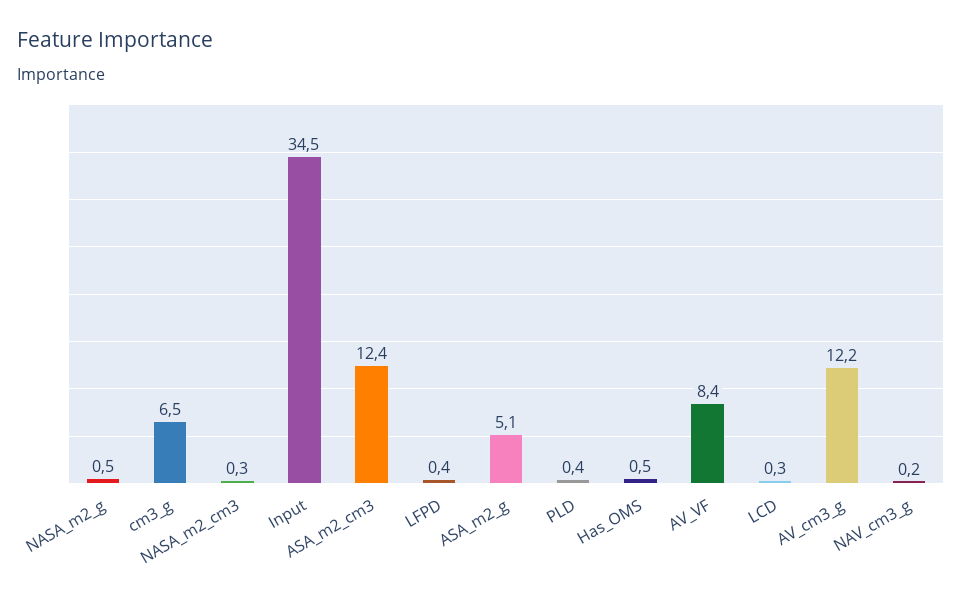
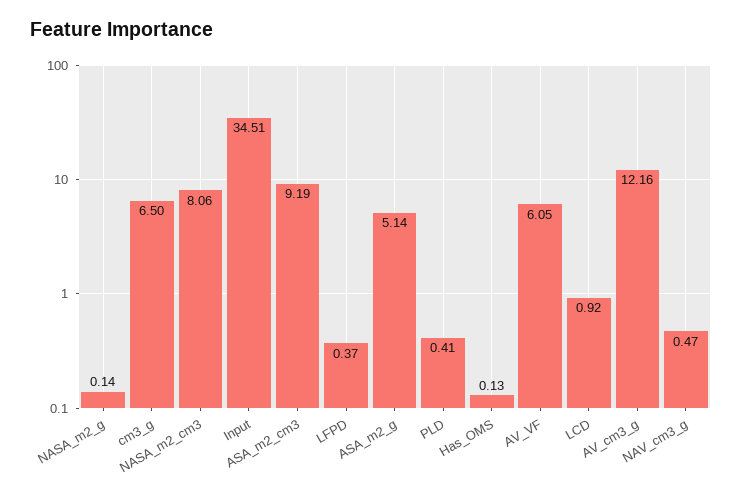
NASA_m2_g: 0.5 -> 0.14
NASA_m2_cm3: 0.3 -> 8.06
ASA_m2_cm3: 12.4 -> 9.19
Has_OMS: 0.5 -> 0.13
AV_VF: 8.4 -> 6.05
LCD: 0.3 -> 0.92
NAV_cm3_g: 0.2 -> 0.47

